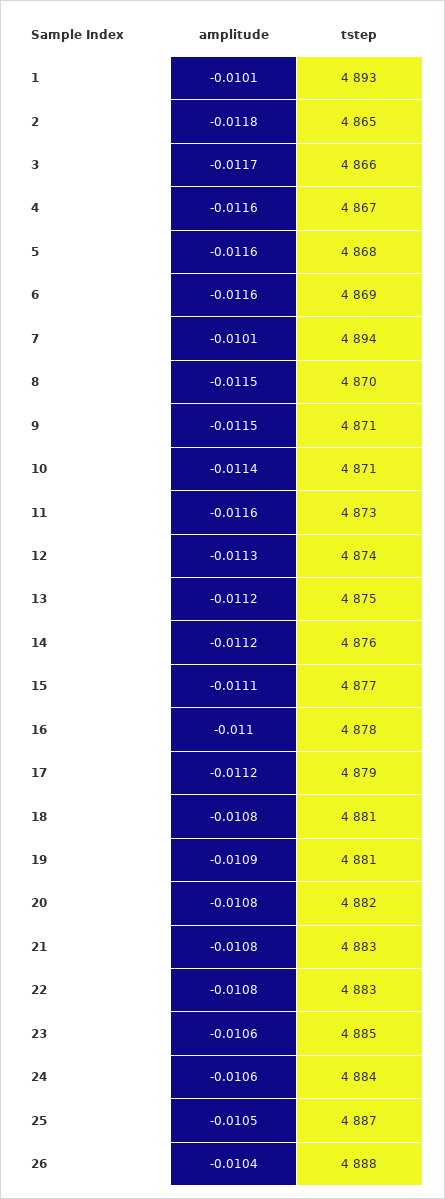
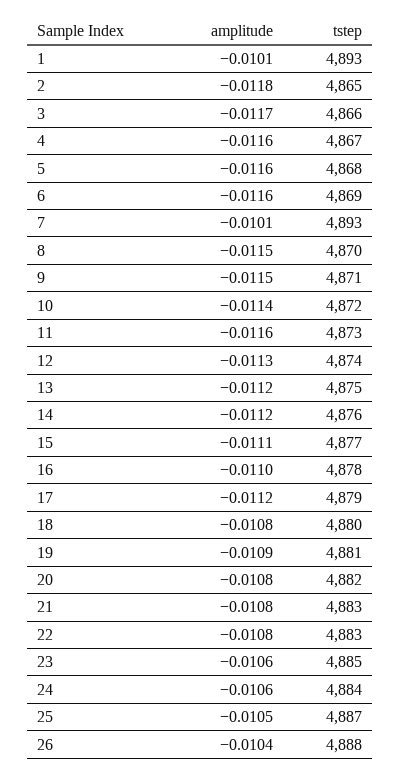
tstep, 7: 4894 -> 4893
tstep, 10: 4871 -> 4872
tstep, 18: 4881 -> 4880

